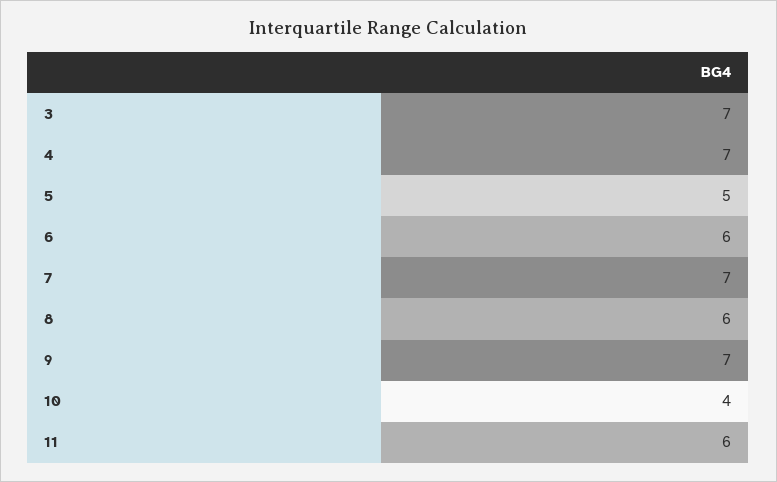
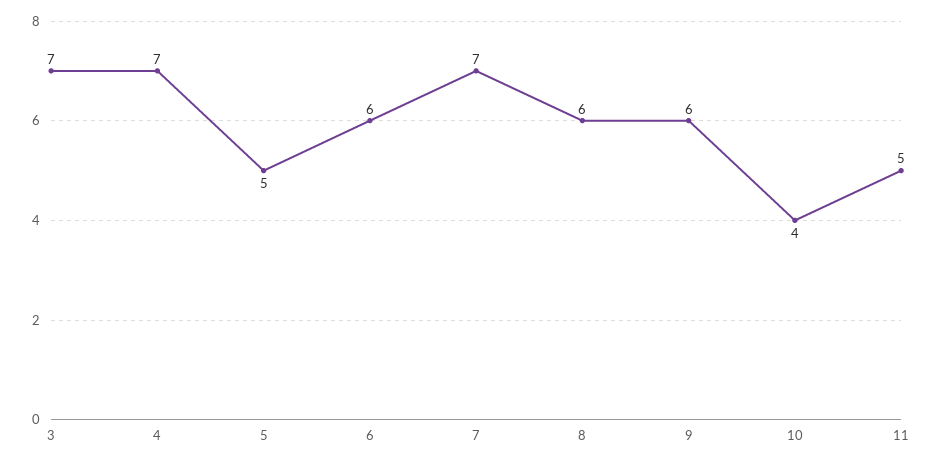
9: 7 -> 6
11: 6 -> 5

